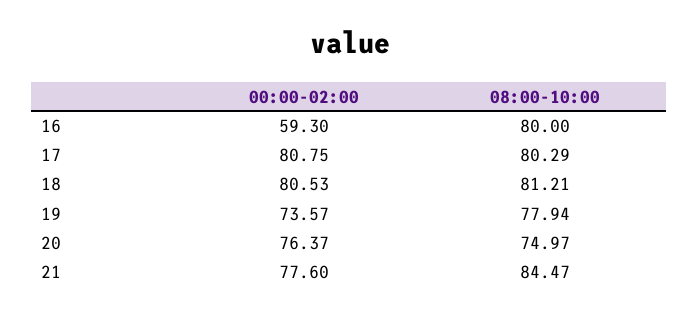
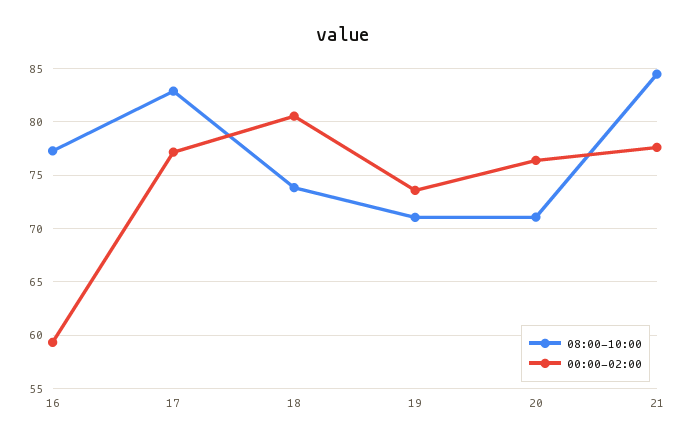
08:00-10:00, 16: 80 -> 77
00:00-02:00, 17: 80.75 -> 77
08:00-10:00, 17: 80.29 -> 83
08:00-10:00, 18: 81.21 -> 74
08:00-10:00, 19: 77.94 -> 71
08:00-10:00, 20: 74.97 -> 71

